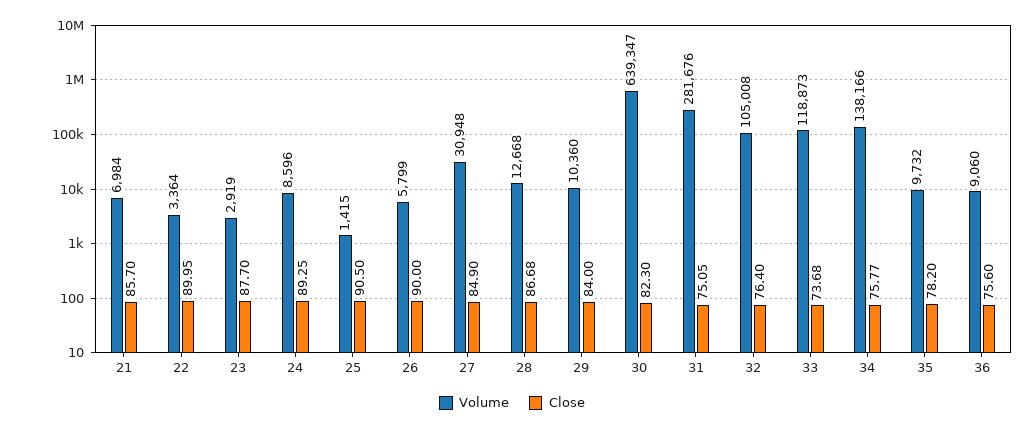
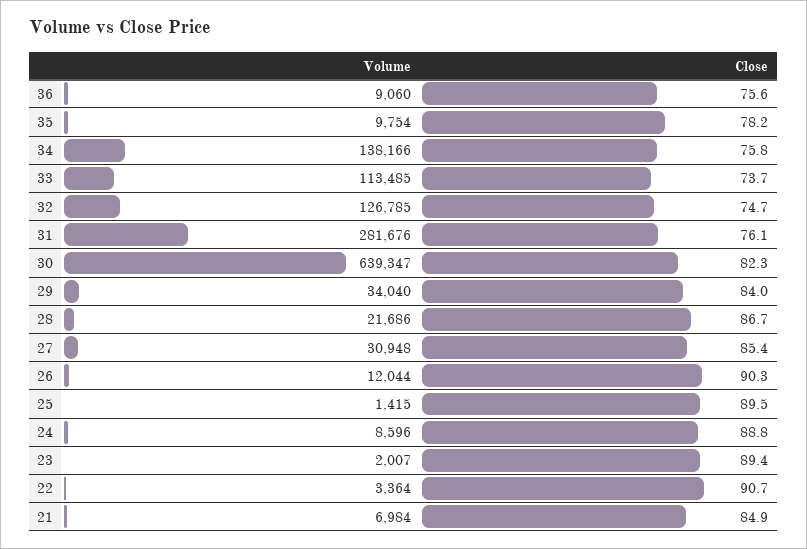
Close, 21: 85.7 -> 84.9
Close, 22: 89.95 -> 90.7
Volume, 23: 2919 -> 2007
Close, 23: 87.7 -> 89.4
Close, 24: 89.25 -> 88.8
Close, 25: 90.5 -> 89.5
Volume, 26: 5799 -> 12044
Close, 26: 90 -> 90.3
Close, 27: 84.9 -> 85.4
Volume, 28: 12668 -> 21686
Volume, 29: 10360 -> 34040
Close, 31: 75.05 -> 76.1
Volume, 32: 105008 -> 126785
Close, 32: 76.4 -> 74.7
Volume, 33: 118873 -> 113485
Volume, 35: 9732 -> 9754

